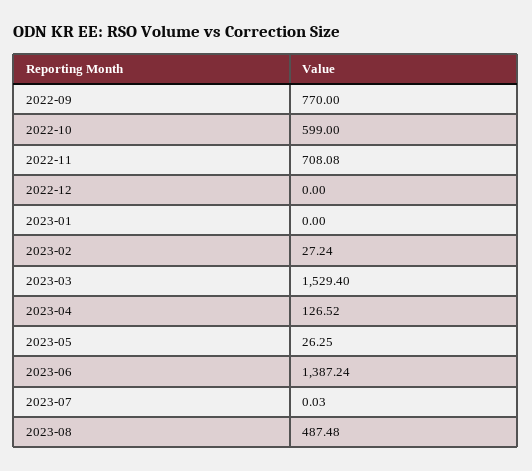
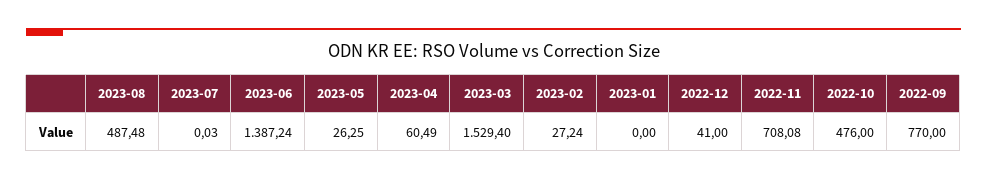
2022-10: 599 -> 476
2022-12: 0 -> 41
2023-04: 126.52 -> 60.49

